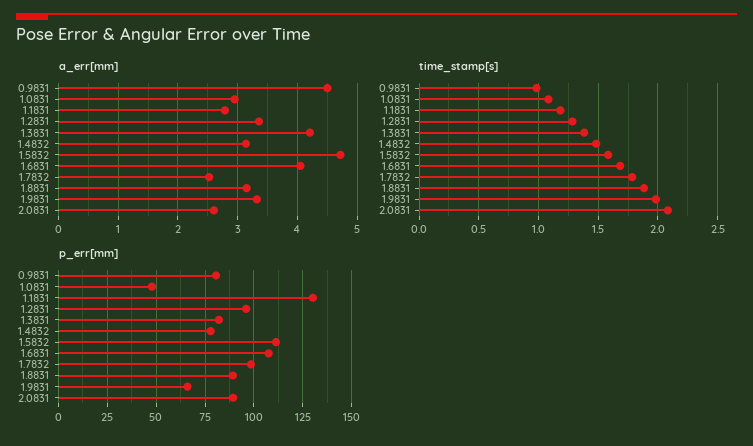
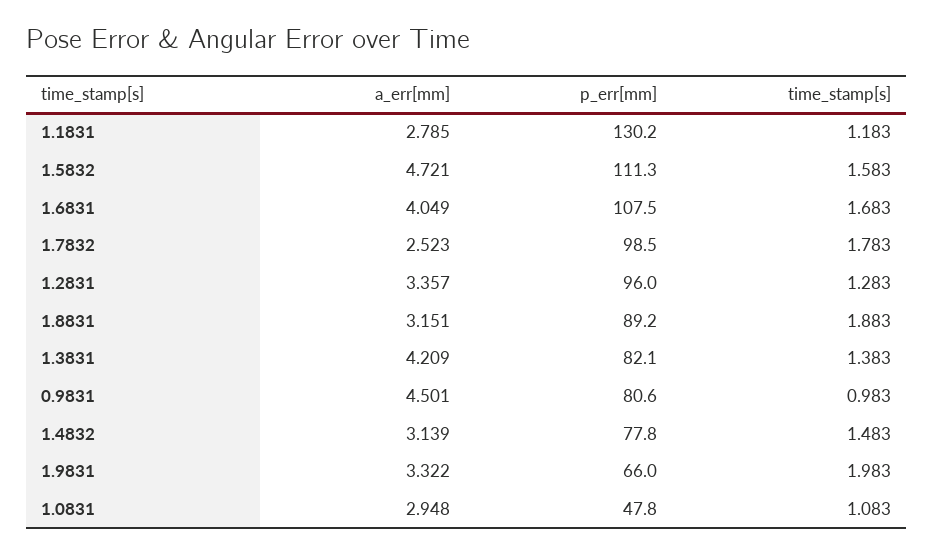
a_err[mm], 2.0831: 2.6 -> none
time_stamp[s], 2.0831: 2.1 -> none
p_err[mm], 2.0831: 90 -> none

